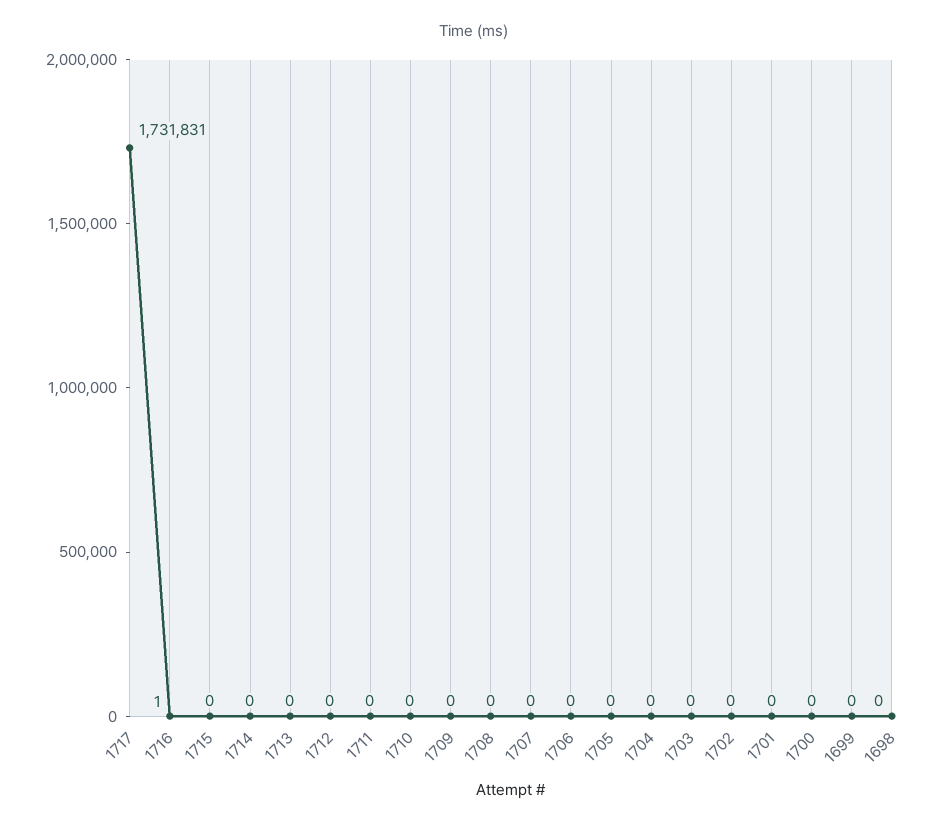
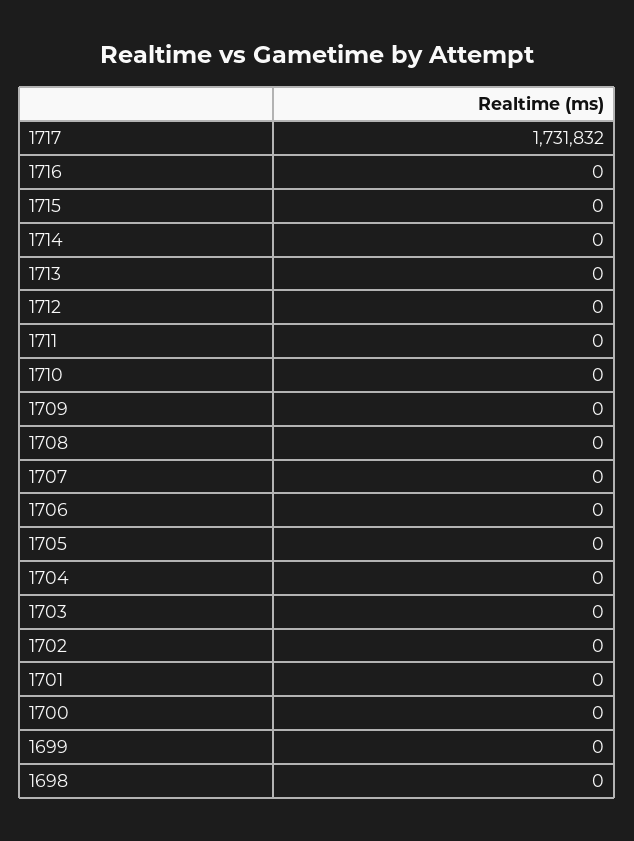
1717: 1731831 -> 1731832
1716: 1 -> 0

